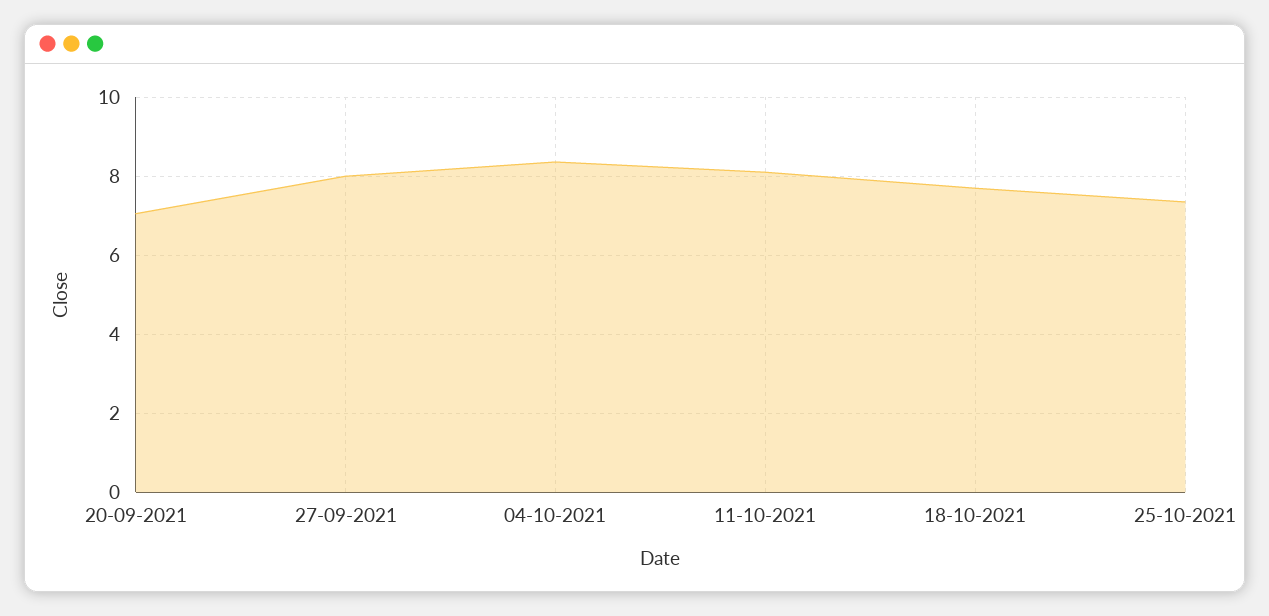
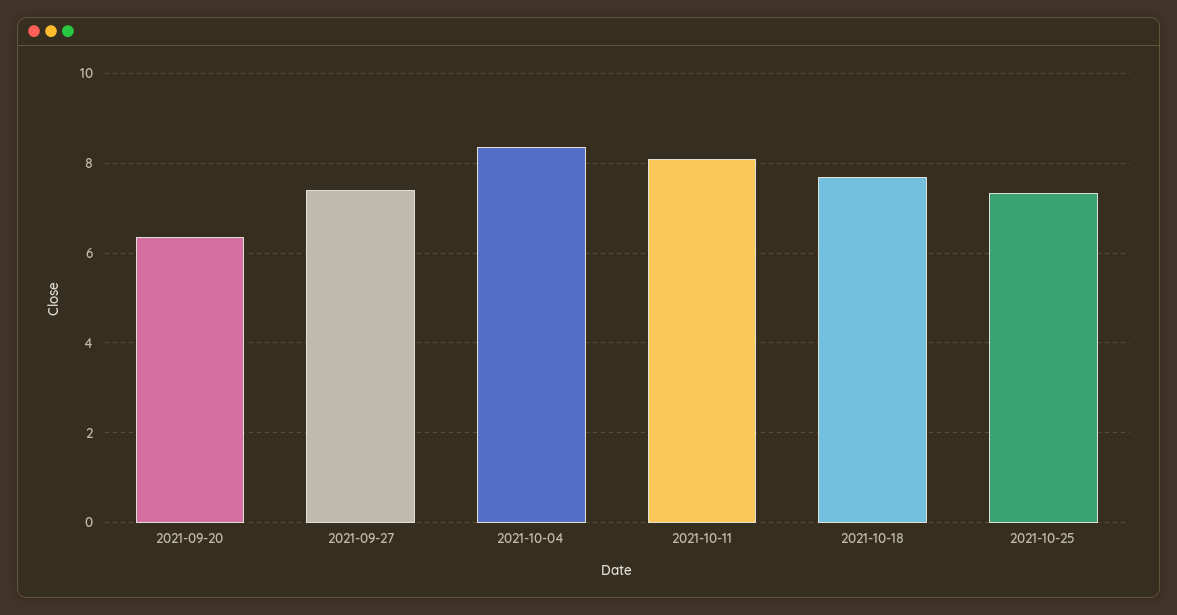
20-09-2021: 7 -> 6.4
27-09-2021: 8 -> 7.4

